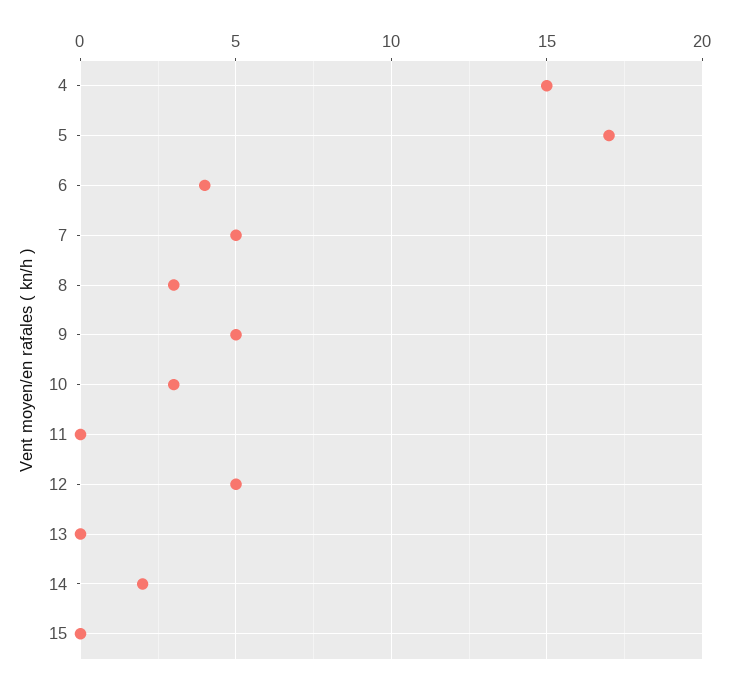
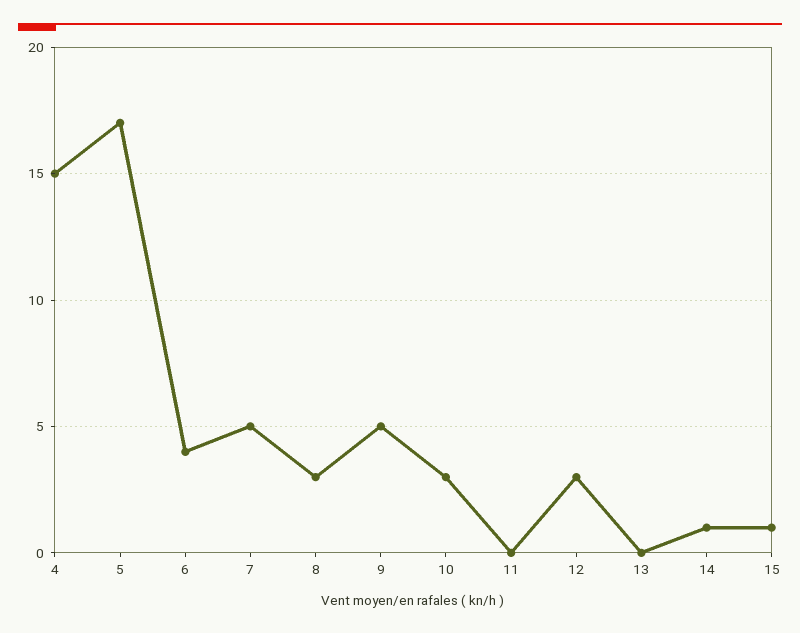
12: 5 -> 3
14: 2 -> 1
15: 0 -> 1

